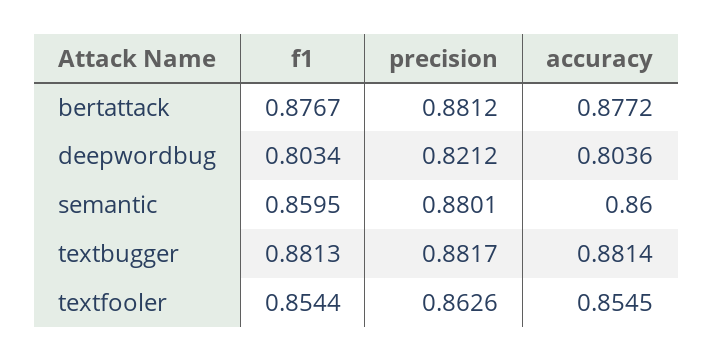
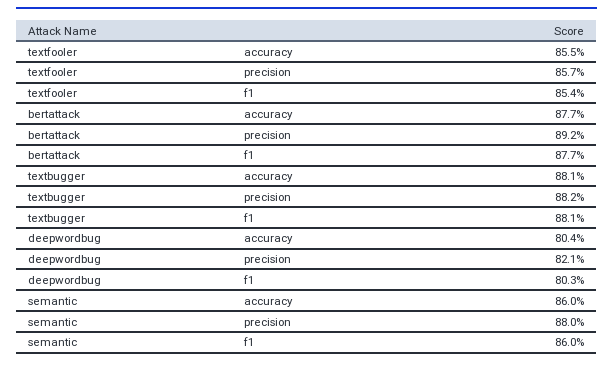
precision, bertattack: 0.8812 -> 0.892
precision, textfooler: 0.8626 -> 0.857

